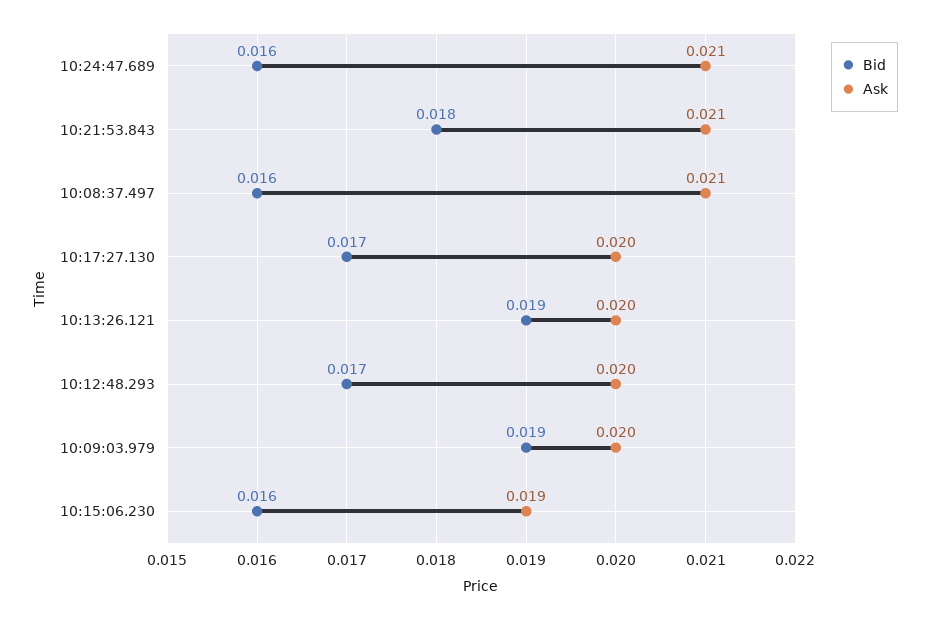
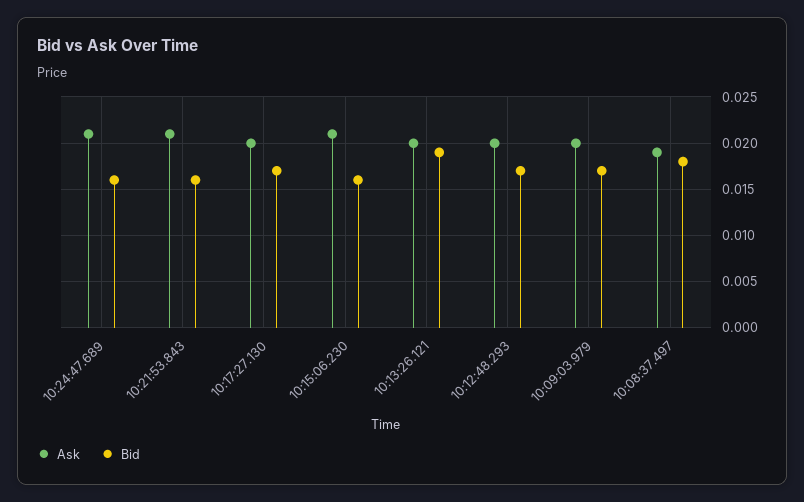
Bid, 10:21:53.843: 0.018 -> 0.016
Bid, 10:08:37.497: 0.016 -> 0.018
Ask, 10:08:37.497: 0.021 -> 0.019
Bid, 10:09:03.979: 0.019 -> 0.017
Ask, 10:15:06.230: 0.019 -> 0.021

